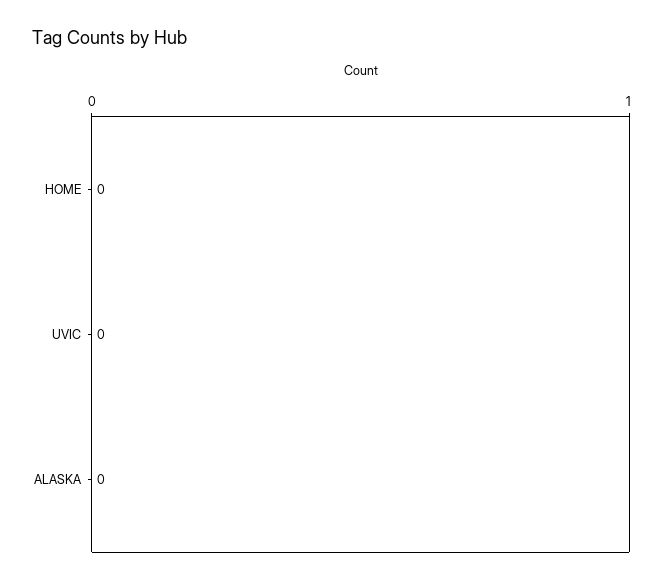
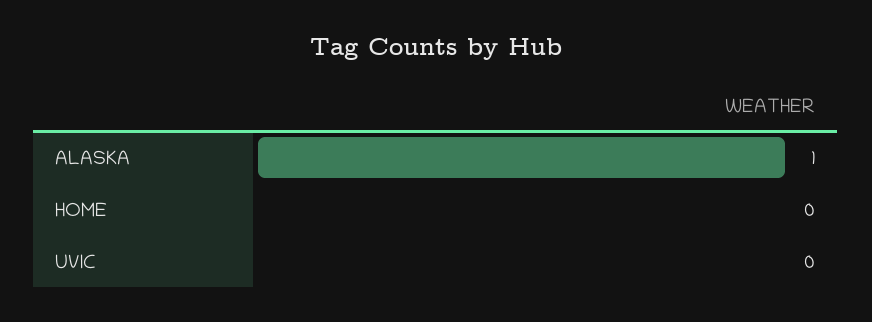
ALASKA: 0 -> 1

